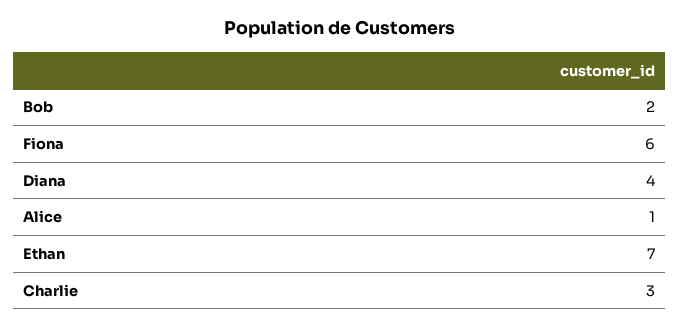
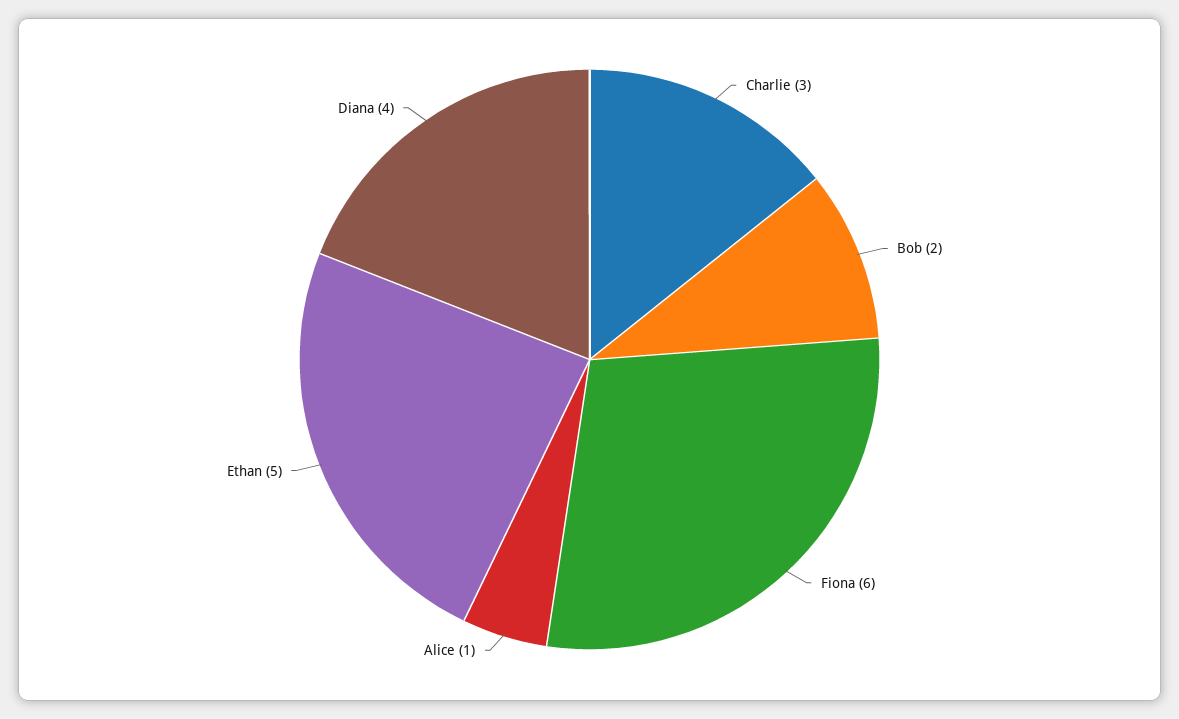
Ethan: 7 -> 5

